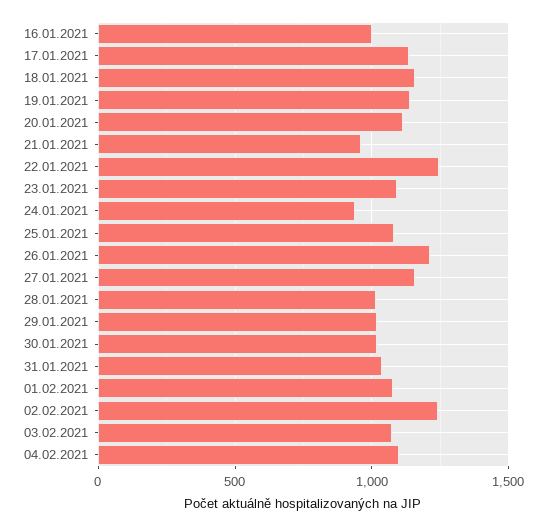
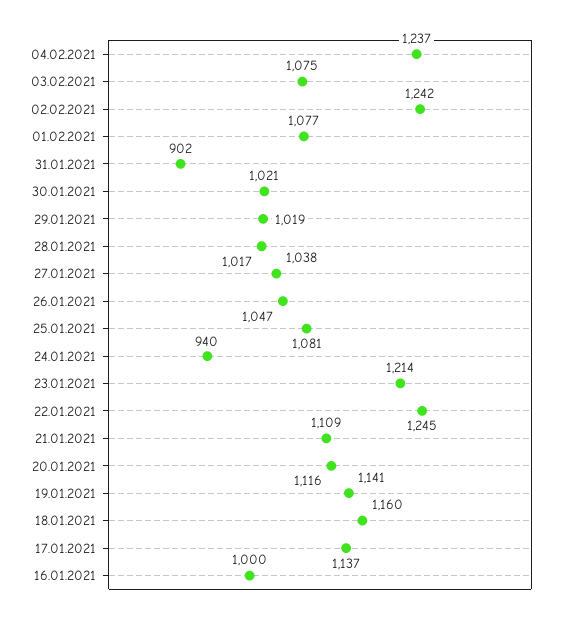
21.01.2021: 950 -> 1109
23.01.2021: 1100 -> 1214
26.01.2021: 1200 -> 1047
27.01.2021: 1150 -> 1038
31.01.2021: 1050 -> 902
04.02.2021: 1100 -> 1237

